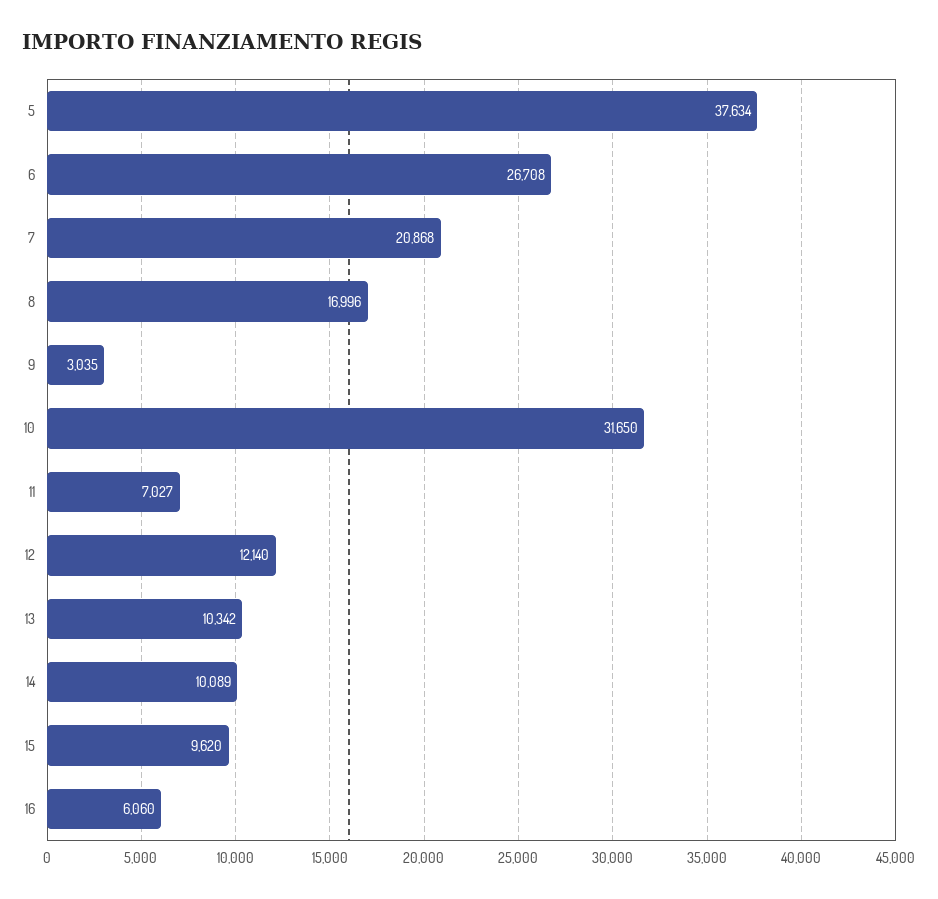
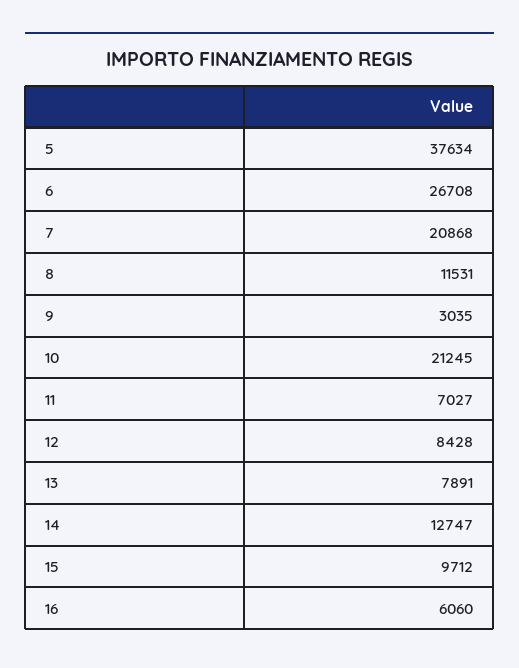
8: 16996 -> 11531
10: 31650 -> 21245
12: 12140 -> 8428
13: 10342 -> 7891
14: 10089 -> 12747
15: 9620 -> 9712

